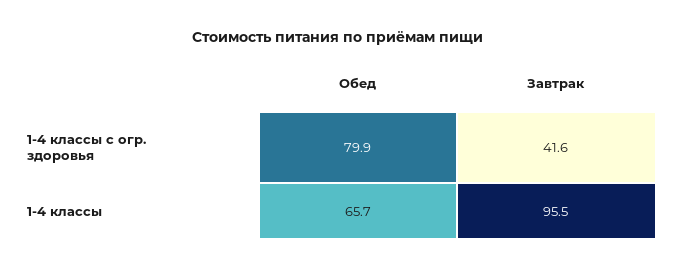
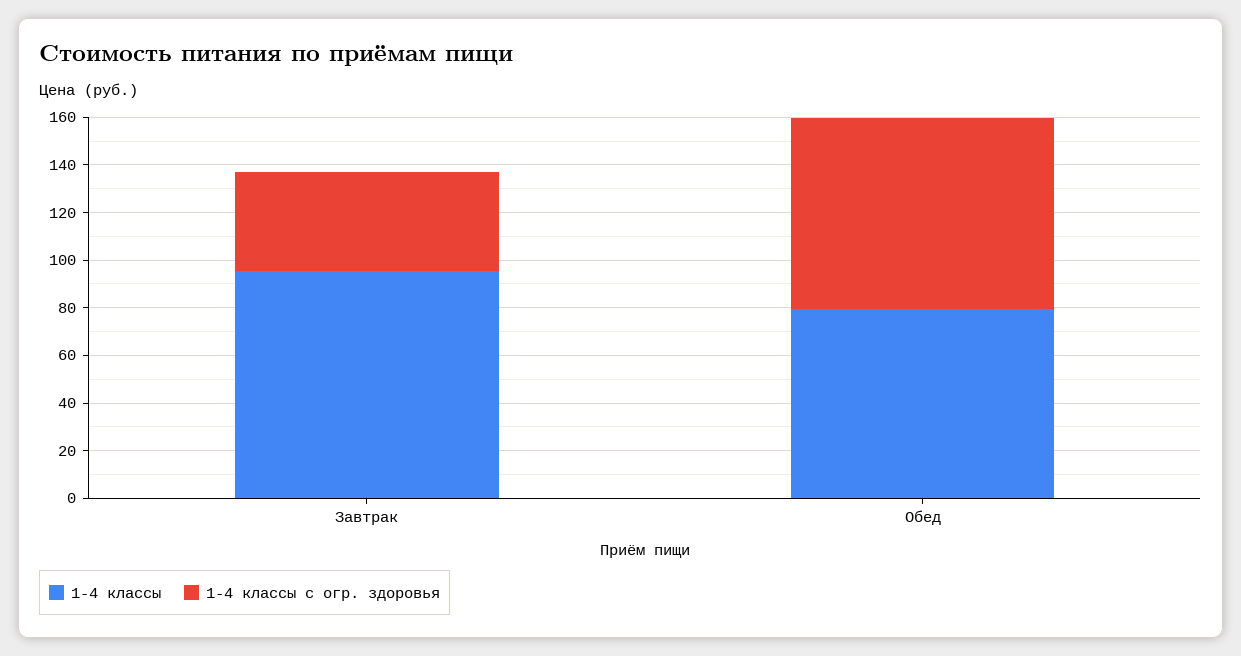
1-4 классы, Обед: 65.7 -> 80

